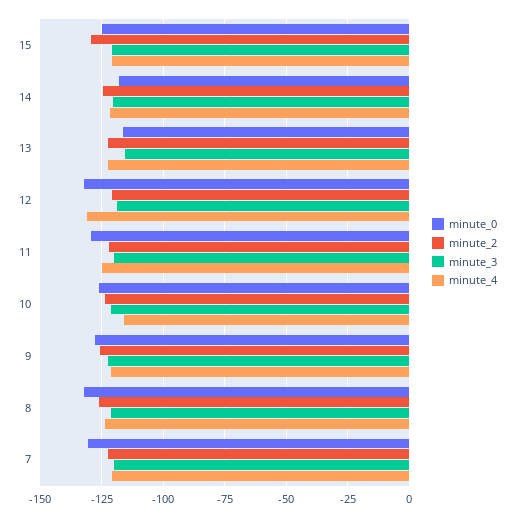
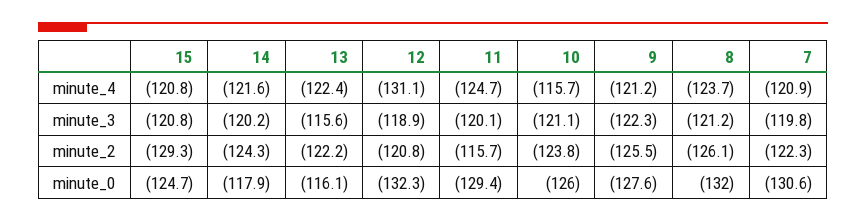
minute_2, 11: -122.5 -> -115.7

